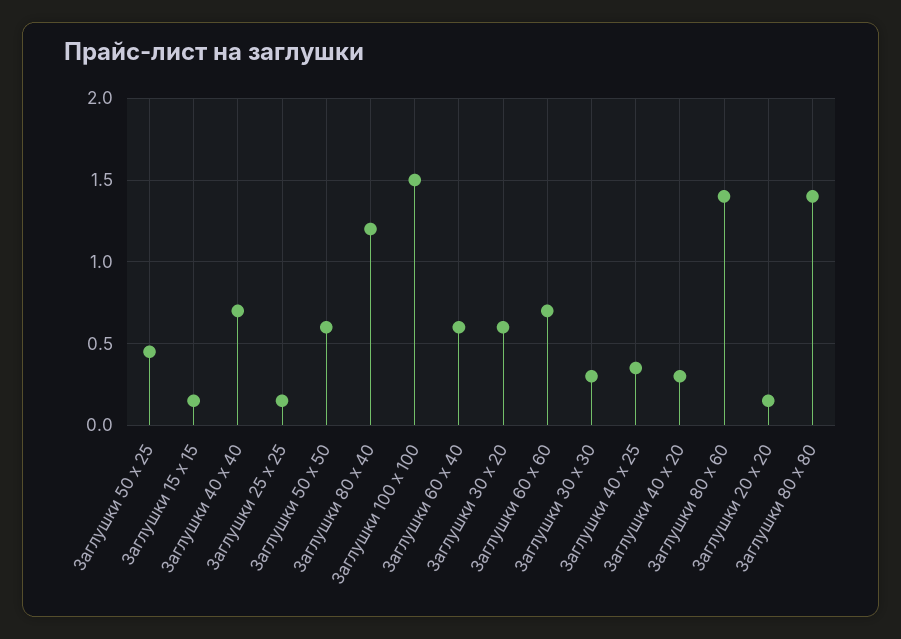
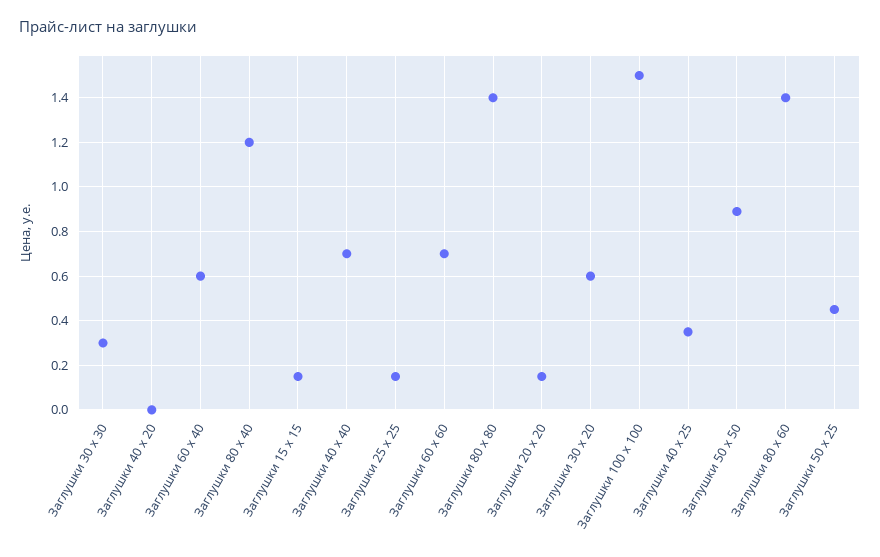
Заглушки 50 x 50: 0.6 -> 0.9
Заглушки 40 x 20: 0.3 -> 0

